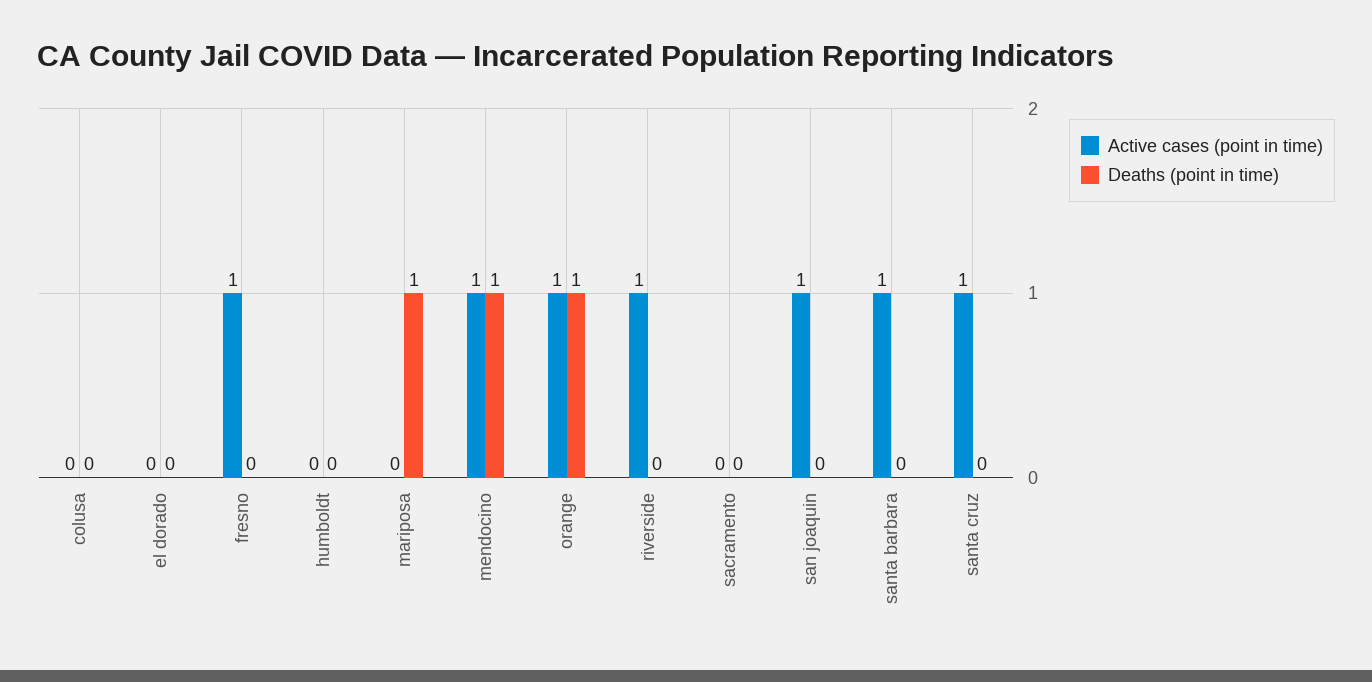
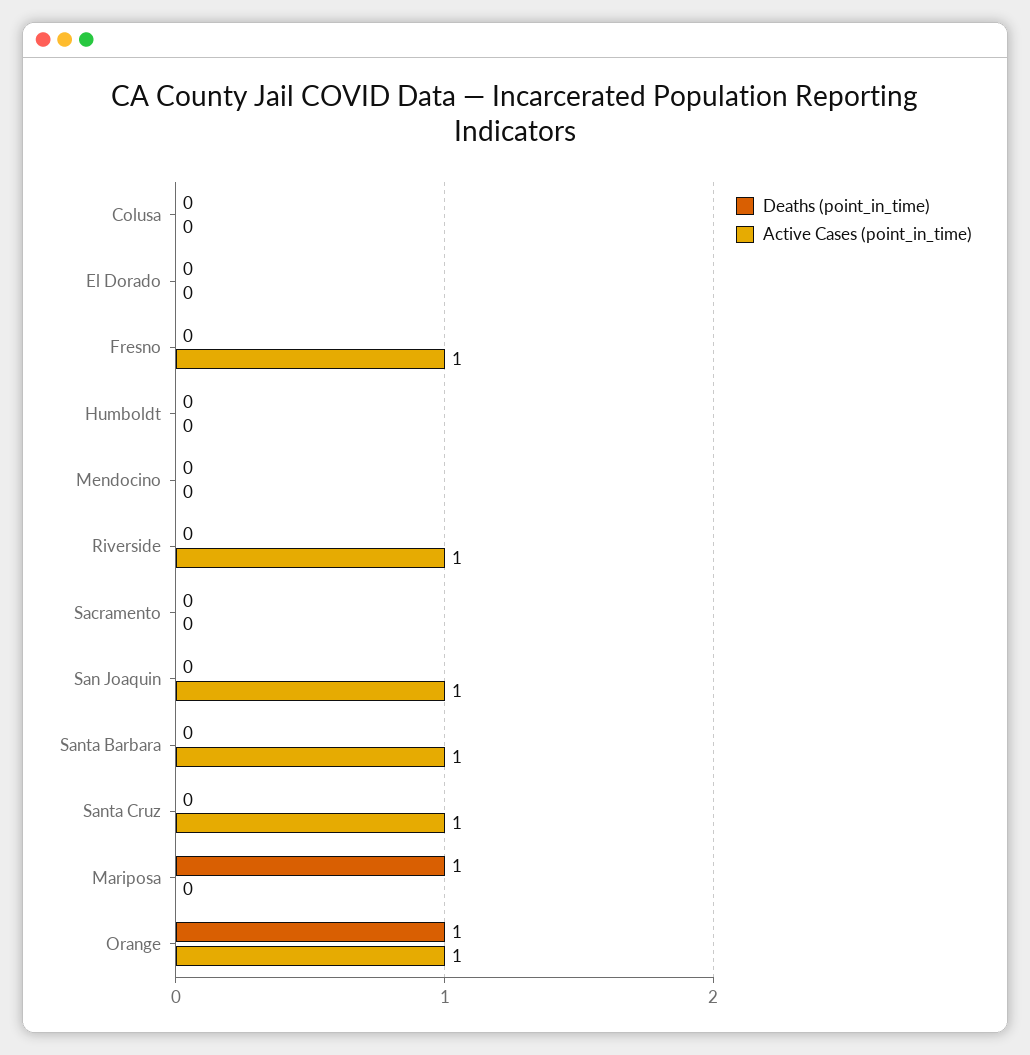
Active cases (point in time), mendocino: 1 -> 0
Deaths (point in time), mendocino: 1 -> 0

